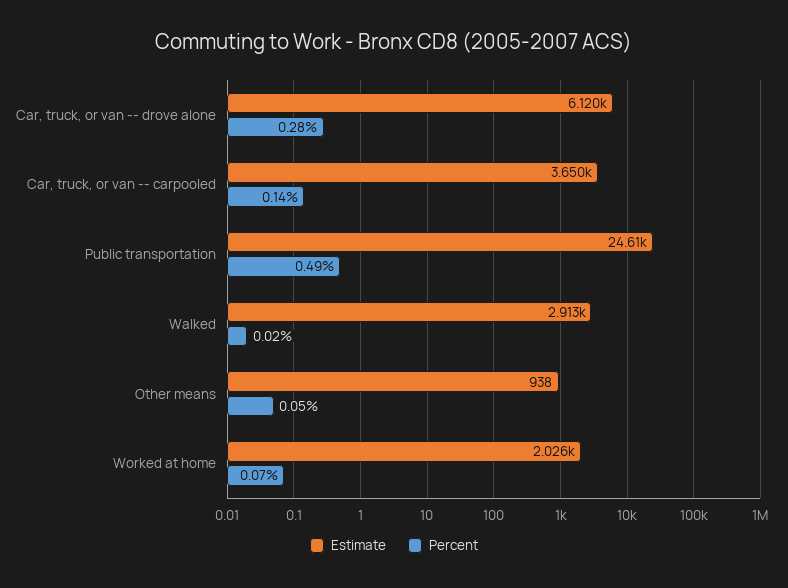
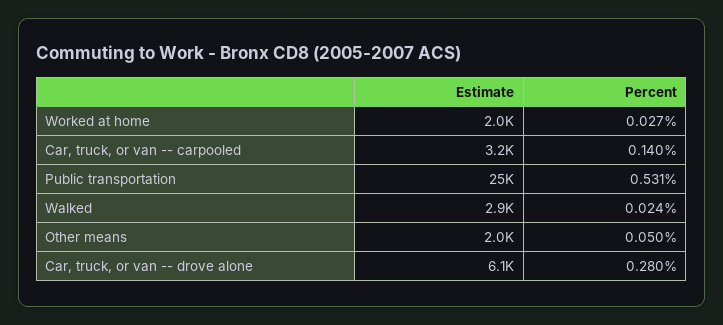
Estimate, Car, truck, or van -- carpooled: 3650 -> 3200
Percent, Public transportation: 0.49 -> 0.531
Estimate, Other means: 938 -> 2000
Percent, Worked at home: 0.07 -> 0.027

